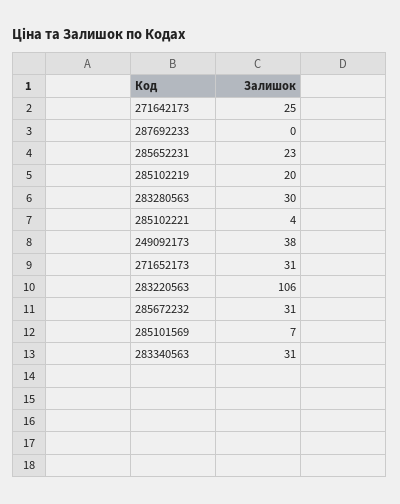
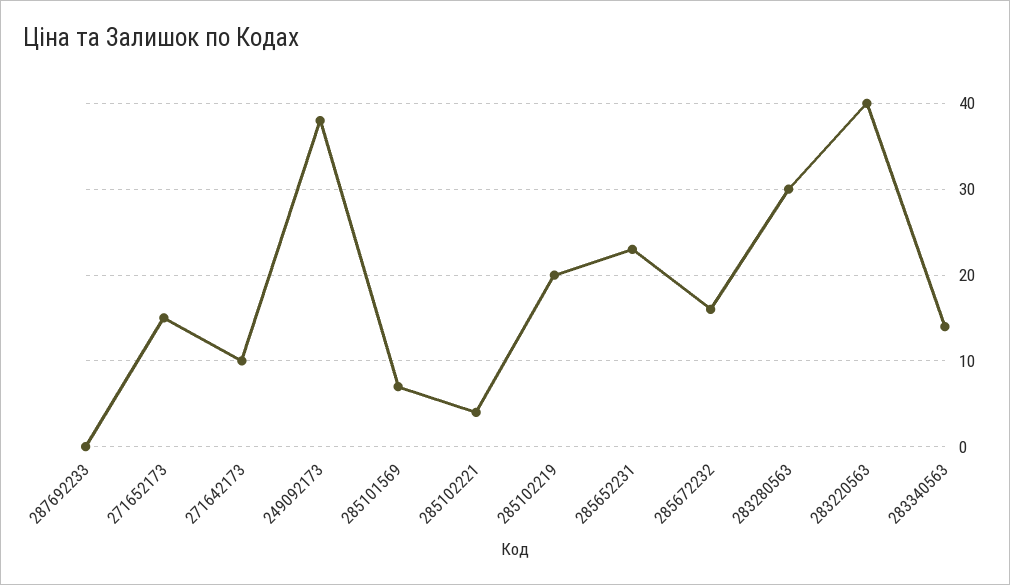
271642173: 25 -> 10
271652173: 31 -> 15
283220563: 106 -> 40
285672232: 31 -> 16
283340563: 31 -> 14

